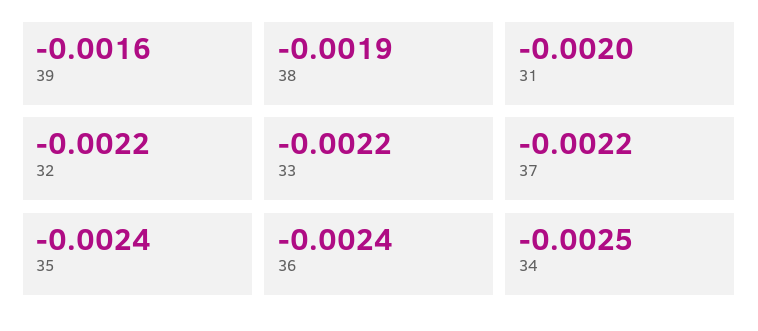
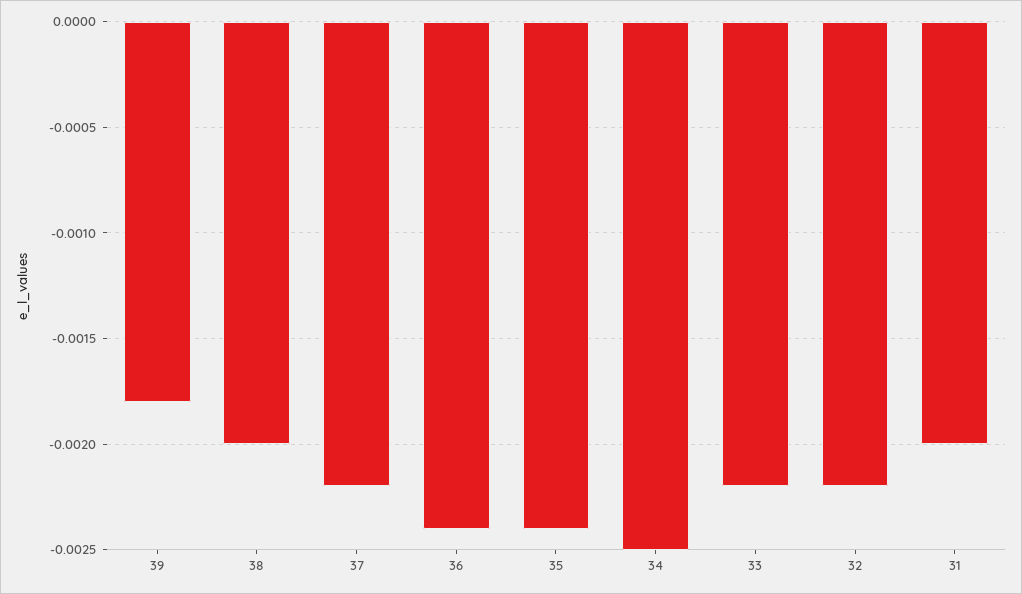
39: -0.0016 -> -0.0018
38: -0.0019 -> -0.002

